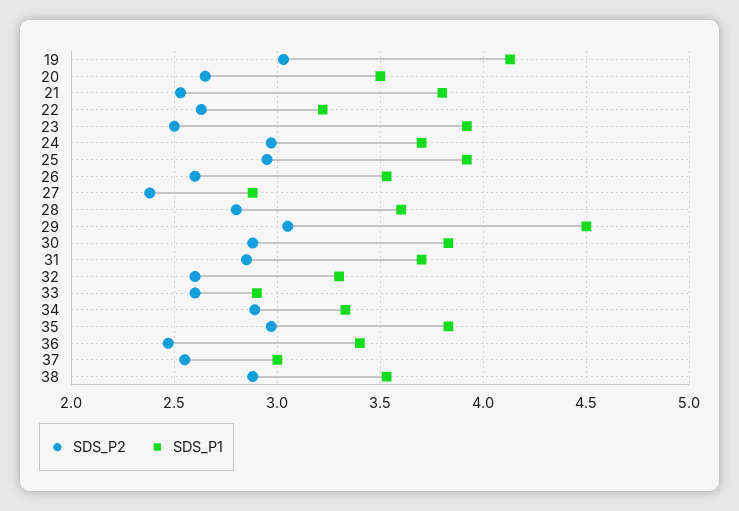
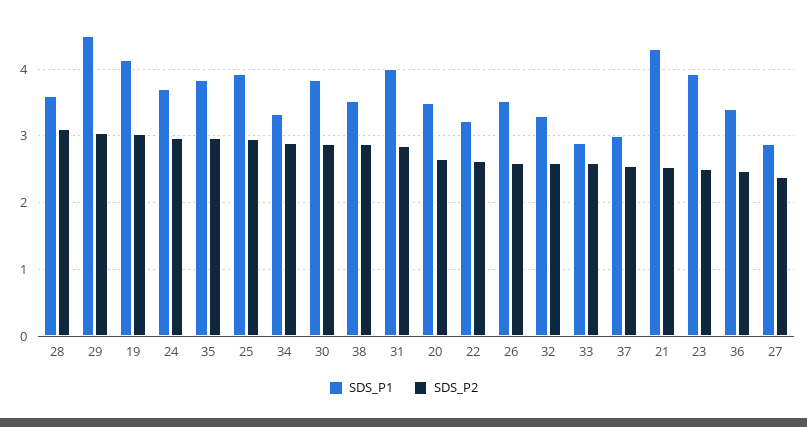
SDS_P1, 21: 3.8 -> 4.3
SDS_P2, 28: 2.8 -> 3.1
SDS_P1, 31: 3.7 -> 4

